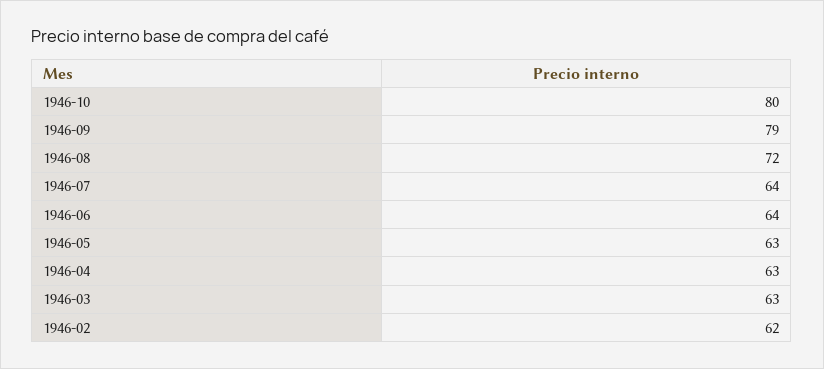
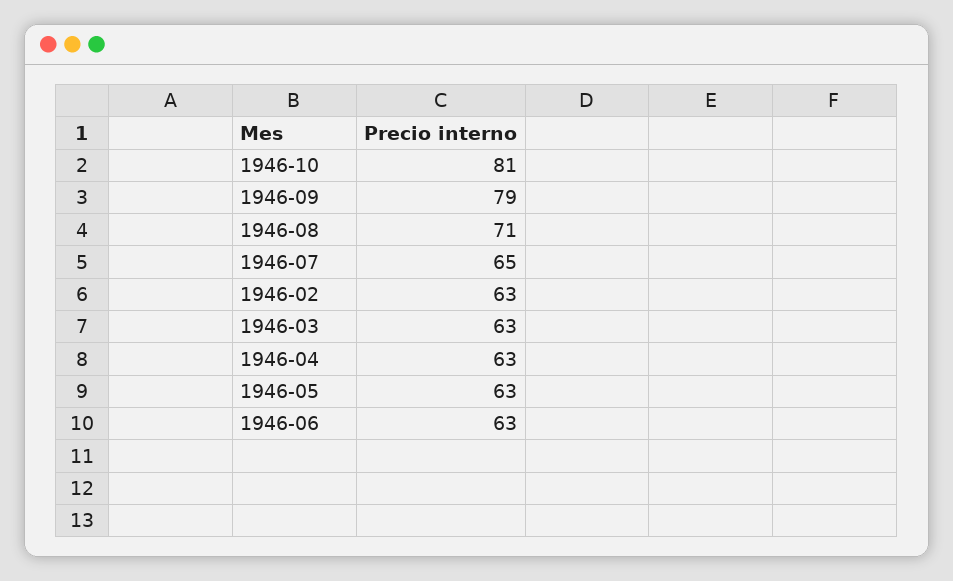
1946-10: 80 -> 81
1946-08: 72 -> 71
1946-07: 64 -> 65
1946-06: 64 -> 63
1946-02: 62 -> 63

